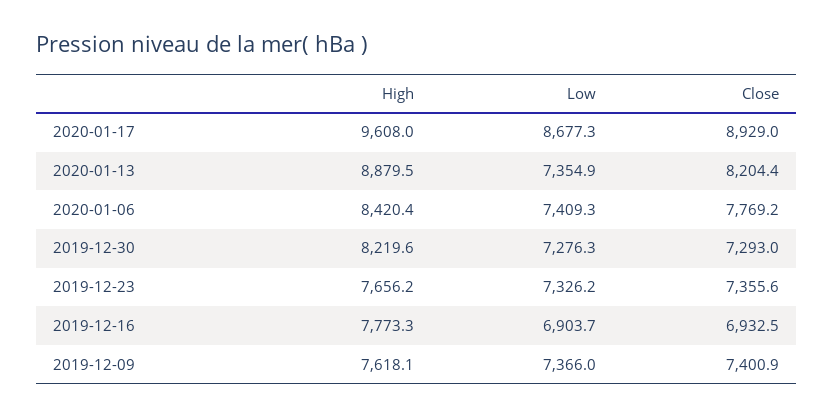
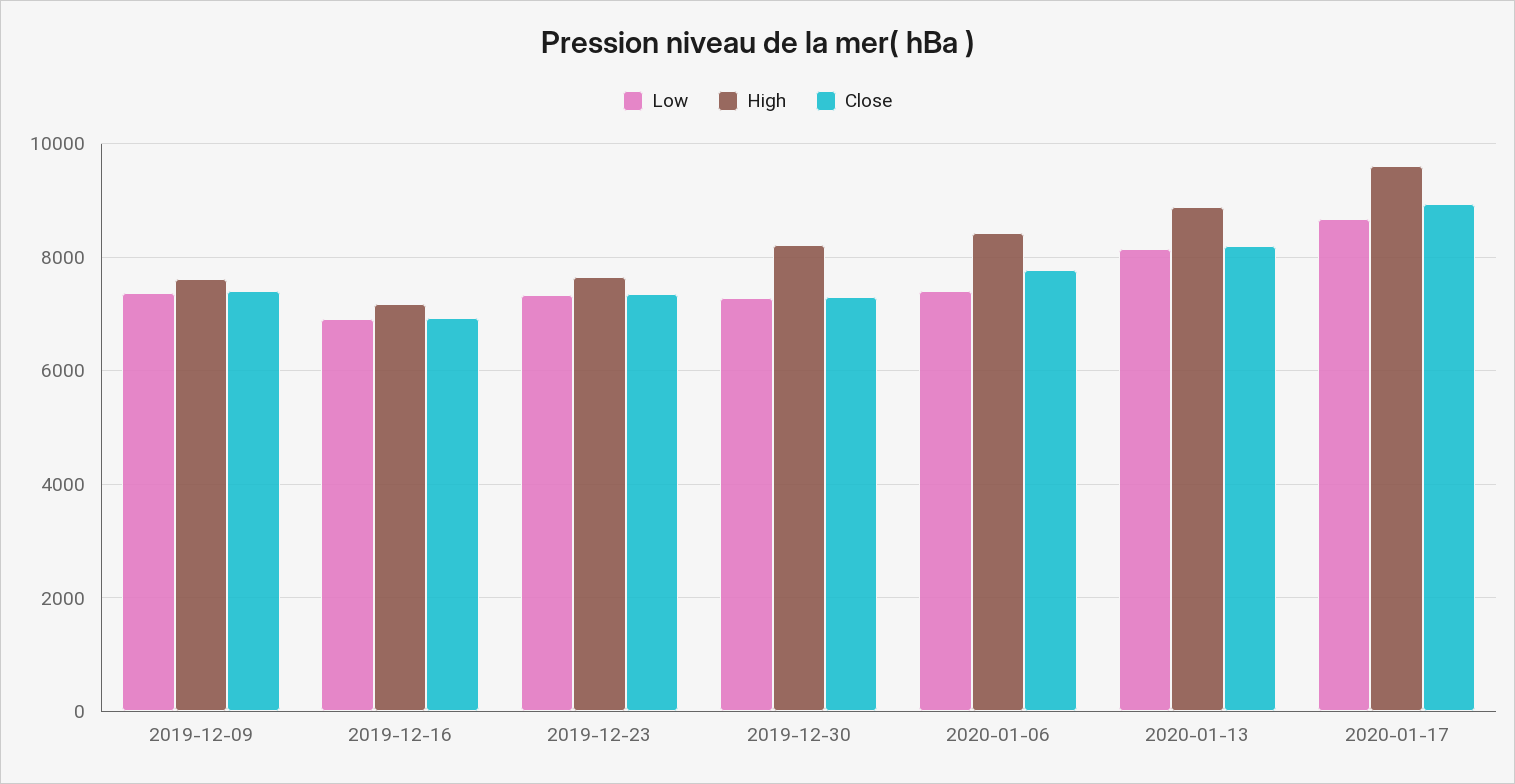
Low, 2020-01-13: 7354.9 -> 8200
High, 2019-12-16: 7773.3 -> 7200

